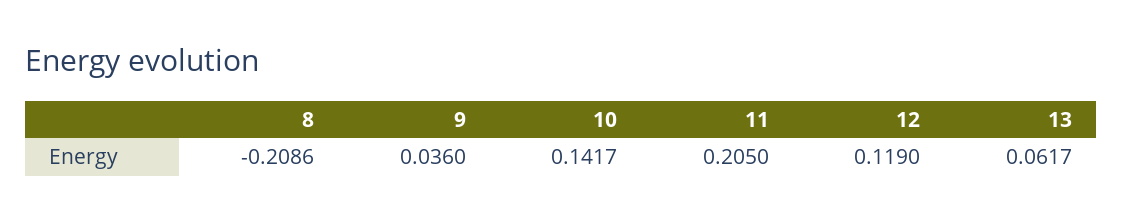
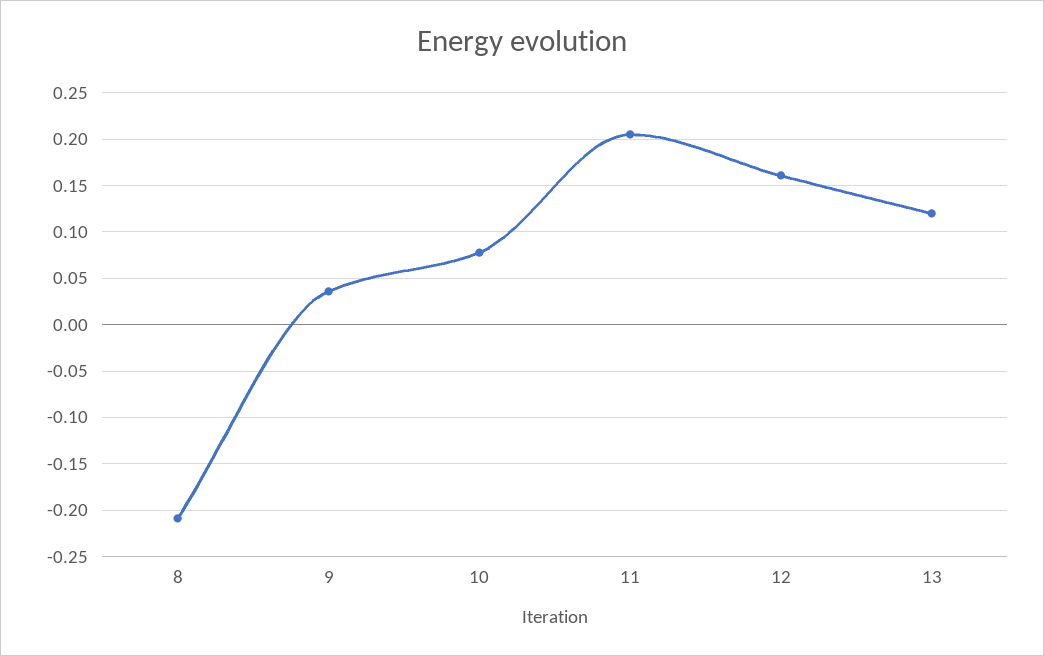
10: 0.1417 -> 0.08
12: 0.119 -> 0.16
13: 0.0617 -> 0.12

